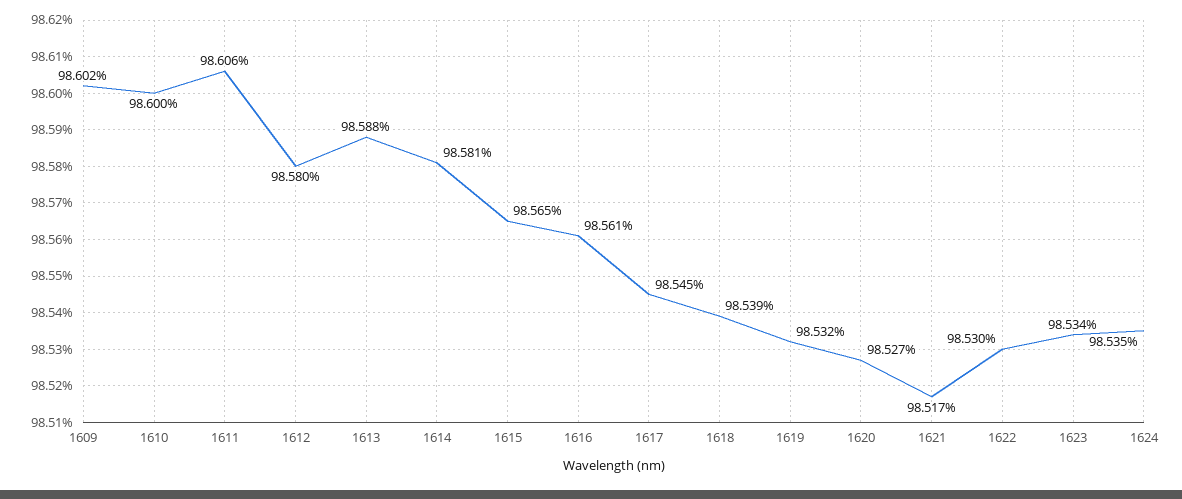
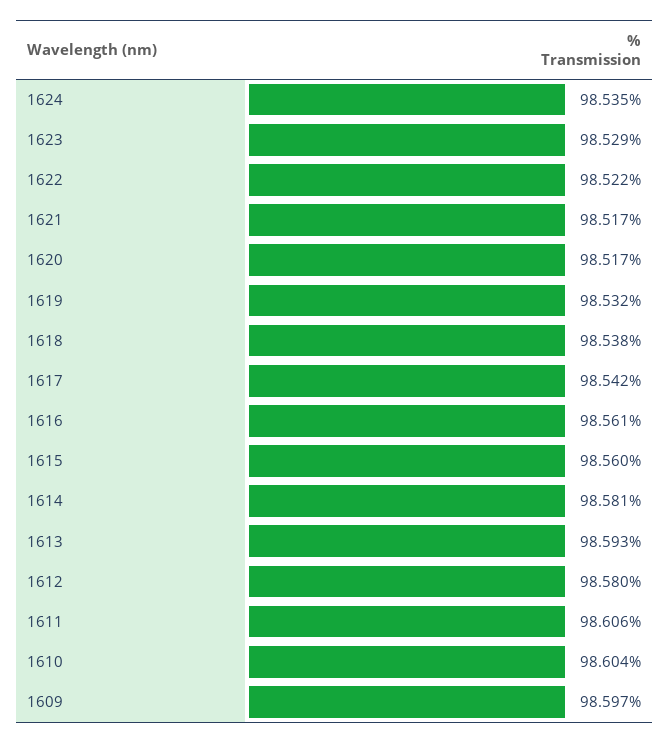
1609: 98.602 -> 98.597
1610: 98.6 -> 98.604
1613: 98.588 -> 98.593
1615: 98.565 -> 98.56
1617: 98.545 -> 98.542
1618: 98.539 -> 98.538
1620: 98.527 -> 98.517
1622: 98.53 -> 98.522
1623: 98.534 -> 98.529

